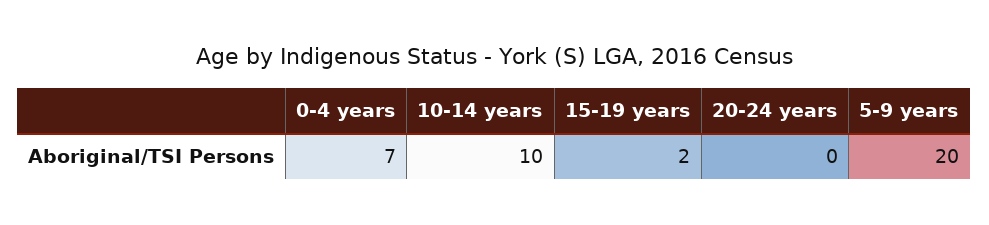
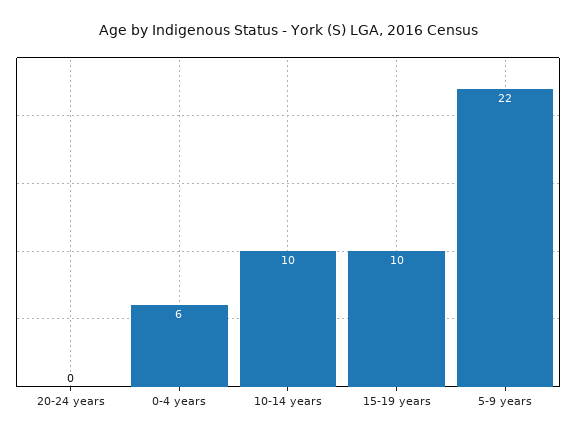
0-4 years: 7 -> 6
15-19 years: 2 -> 10
5-9 years: 20 -> 22

